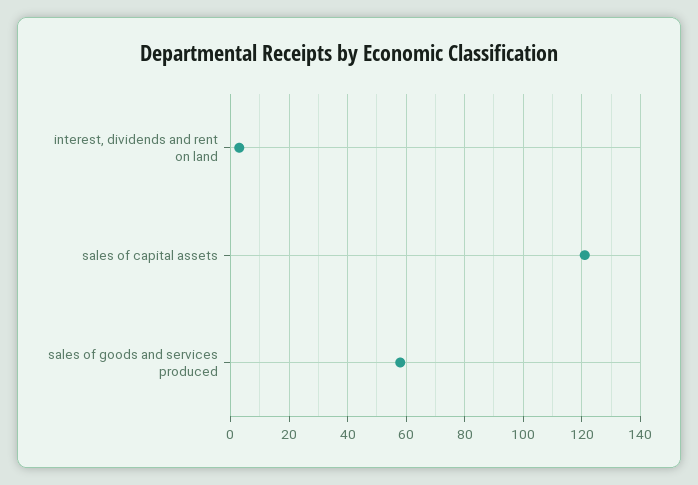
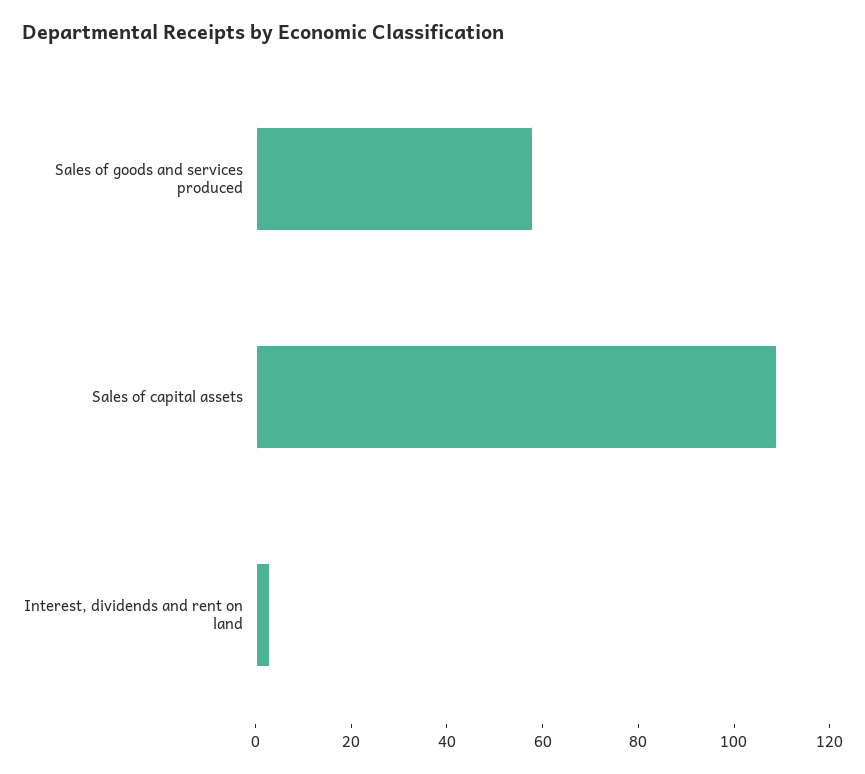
sales of capital assets: 120 -> 110

